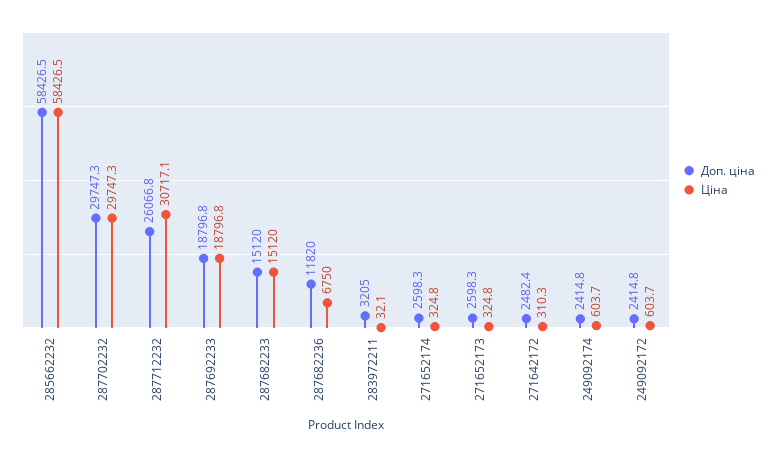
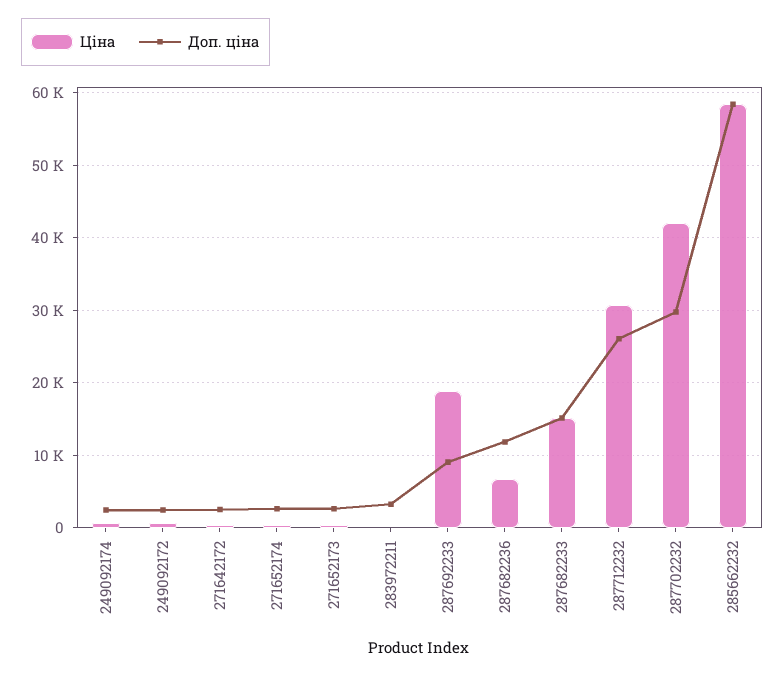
Ціна, 287702232: 29747.3 -> 42000
Доп. ціна, 287692233: 18796.8 -> 9000

